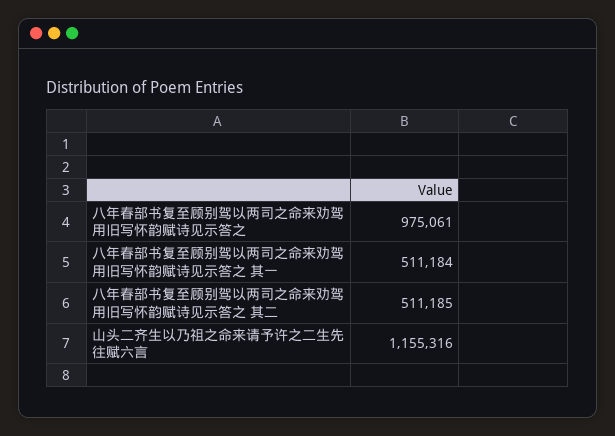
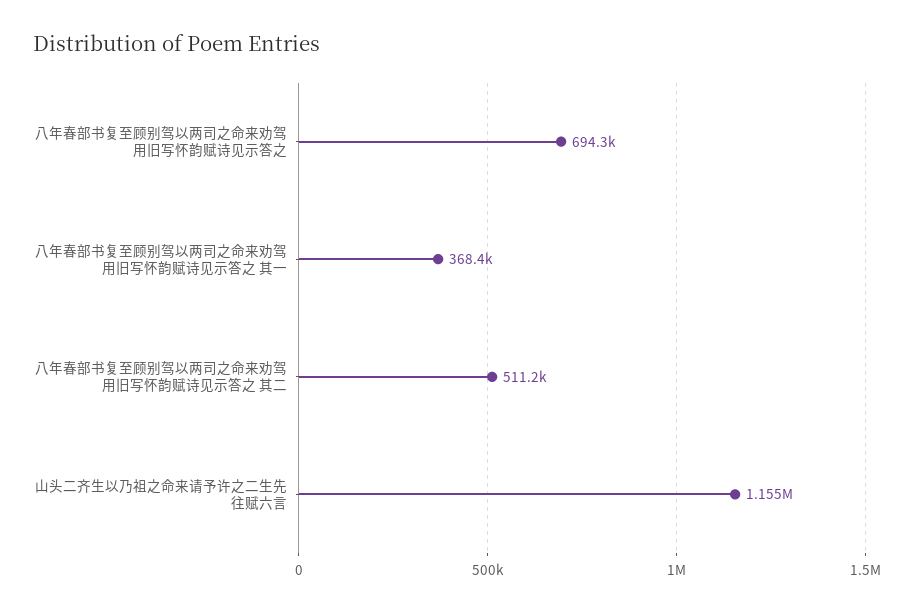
八年春部书复至顾别驾以两司之命来劝驾用旧写怀韵赋诗见示答之: 975061 -> 694300
八年春部书复至顾别驾以两司之命来劝驾用旧写怀韵赋诗见示答之 其一: 511184 -> 368400

